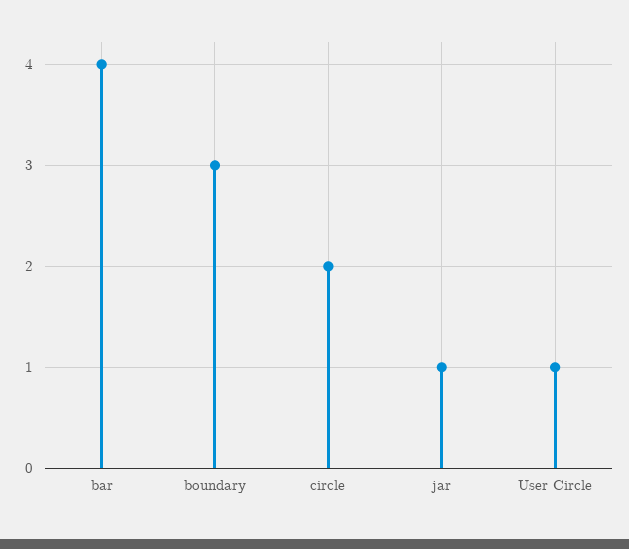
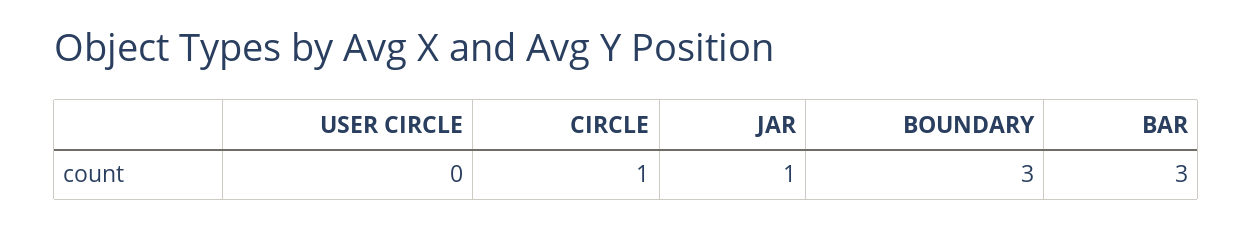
bar: 4 -> 3
circle: 2 -> 1
User Circle: 1 -> 0

